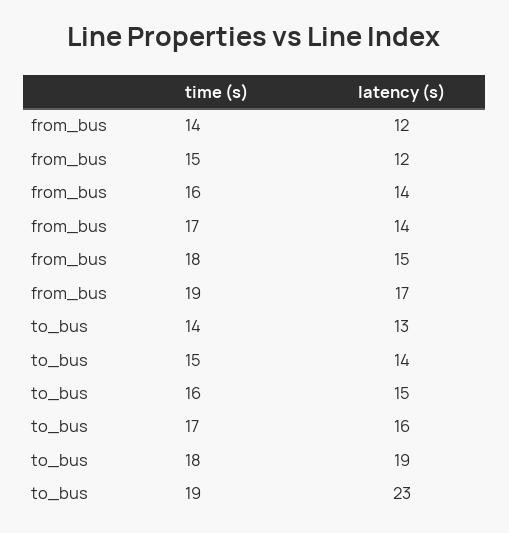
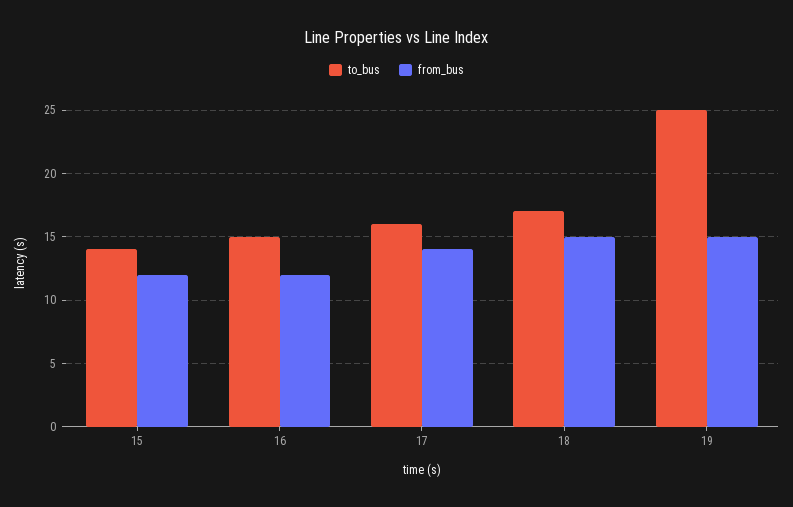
from_bus, 14: 12 -> none
from_bus, 16: 14 -> 12
from_bus, 19: 17 -> 15
to_bus, 14: 13 -> none
to_bus, 18: 19 -> 17
to_bus, 19: 23 -> 25

